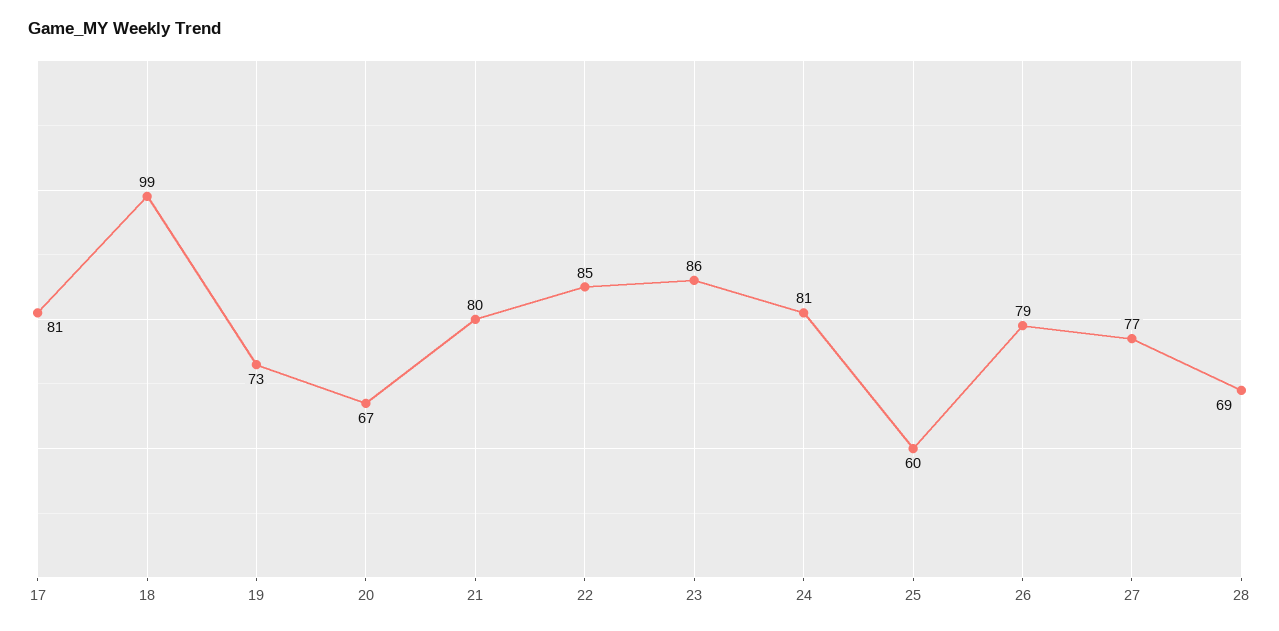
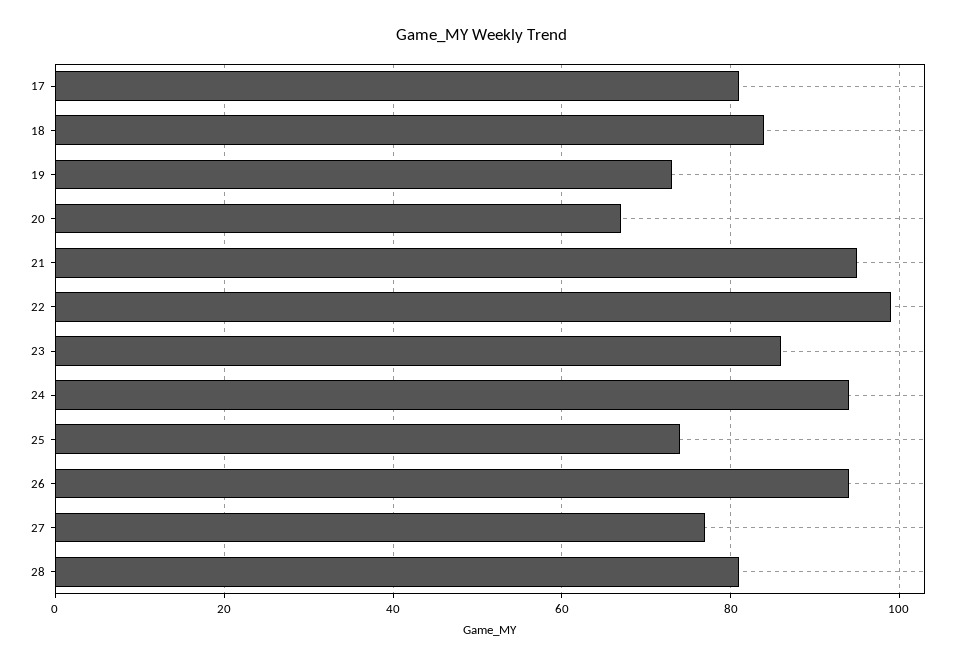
18: 99 -> 85
21: 80 -> 95
22: 85 -> 100
24: 81 -> 95
25: 60 -> 75
26: 79 -> 95
28: 69 -> 80

